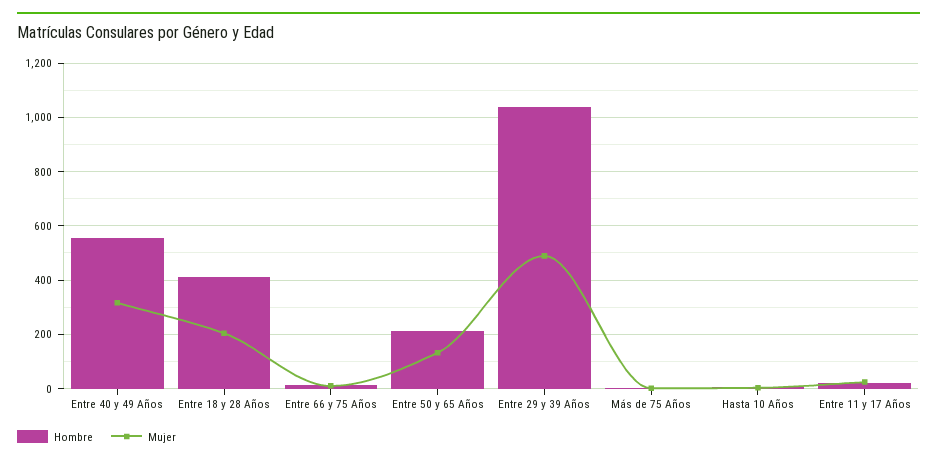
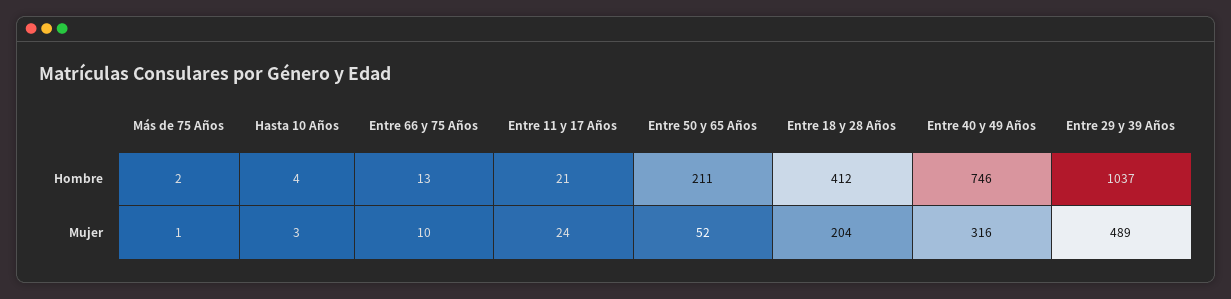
Hombre, Entre 40 y 49 Años: 550 -> 746
Mujer, Entre 50 y 65 Años: 125 -> 52

